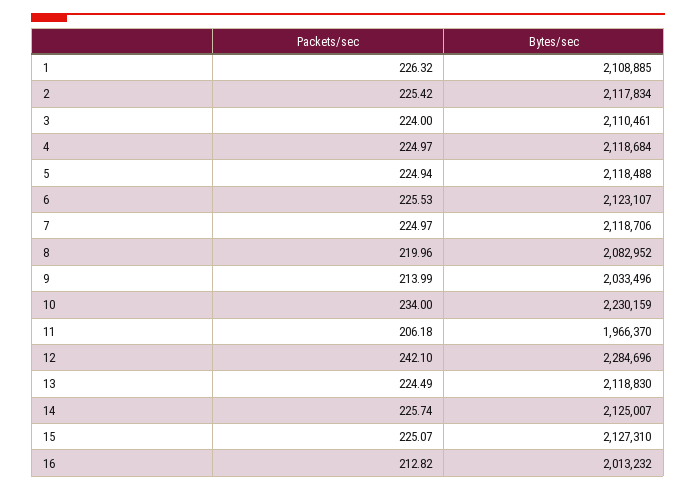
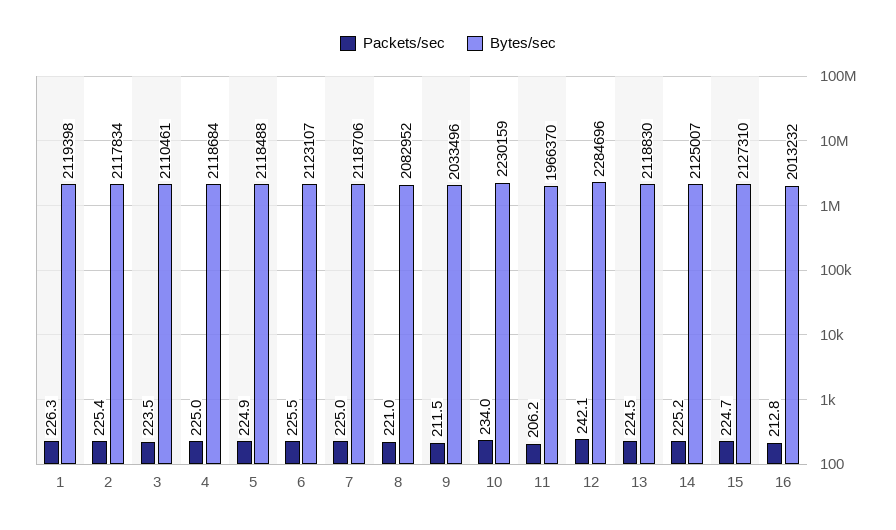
Bytes/sec, 1: 2108885 -> 2119398
Packets/sec, 3: 224 -> 223.5
Packets/sec, 8: 219.96 -> 221
Packets/sec, 9: 213.99 -> 211.5
Packets/sec, 14: 225.74 -> 225.2
Packets/sec, 15: 225.07 -> 224.7

